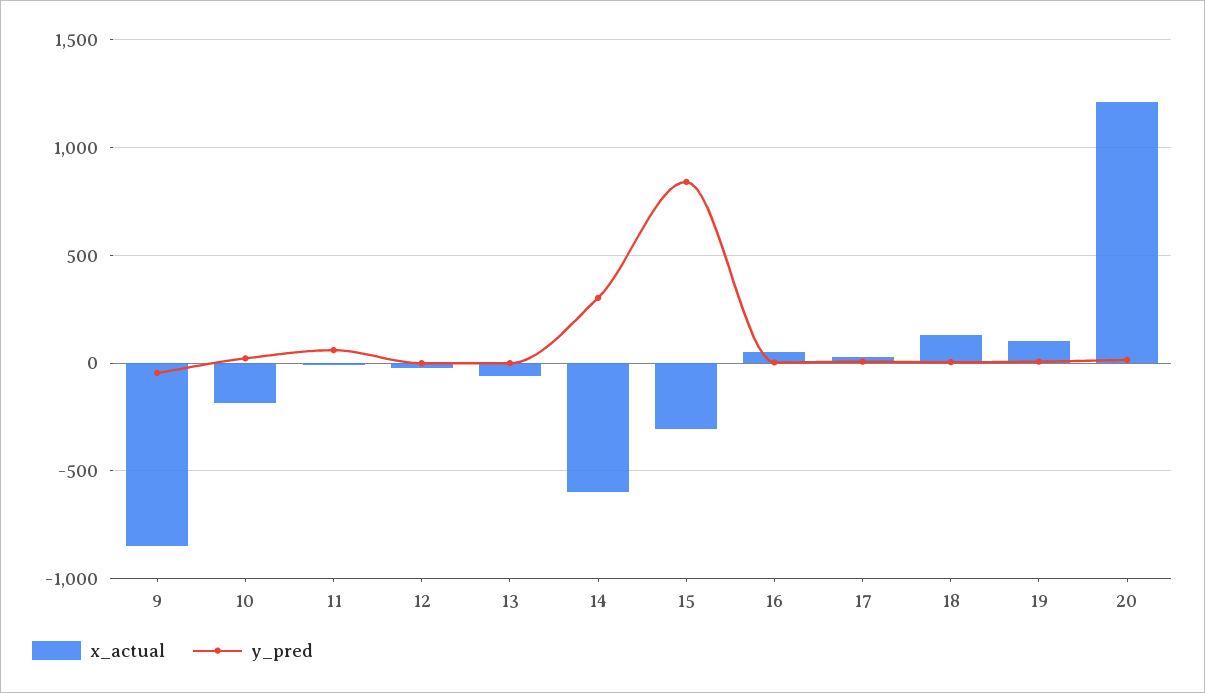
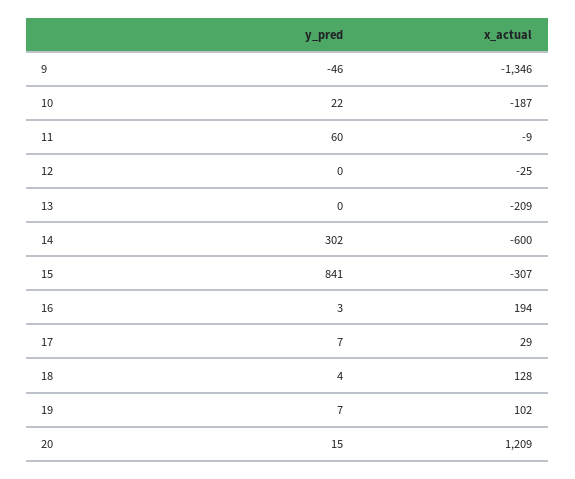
x_actual, 9: -850 -> -1346
x_actual, 13: -50 -> -209
x_actual, 16: 50 -> 194

